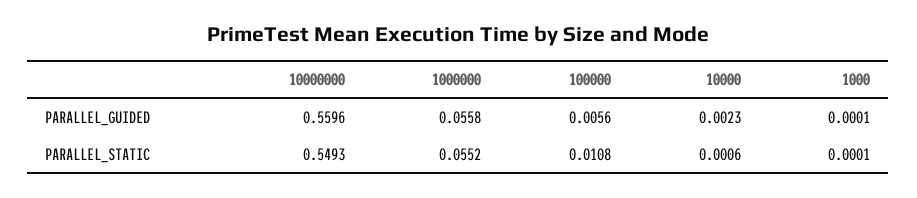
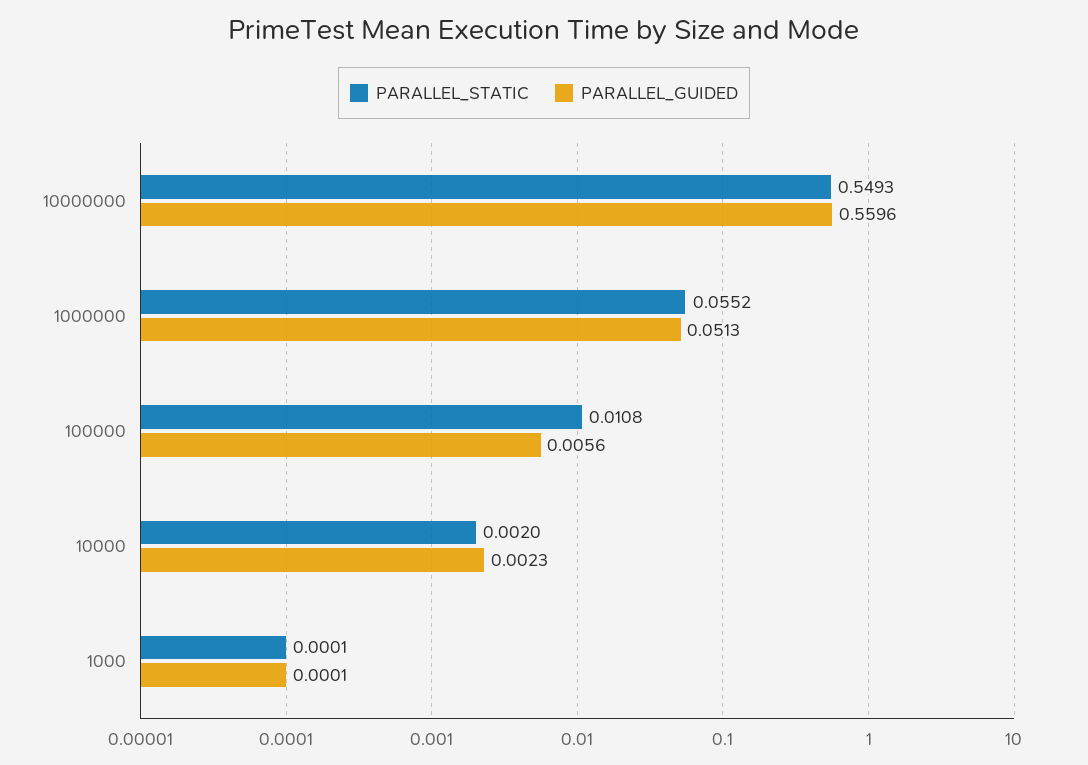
PARALLEL_GUIDED, 1000000: 0.0558 -> 0.0513
PARALLEL_STATIC, 10000: 0.0006 -> 0.002

